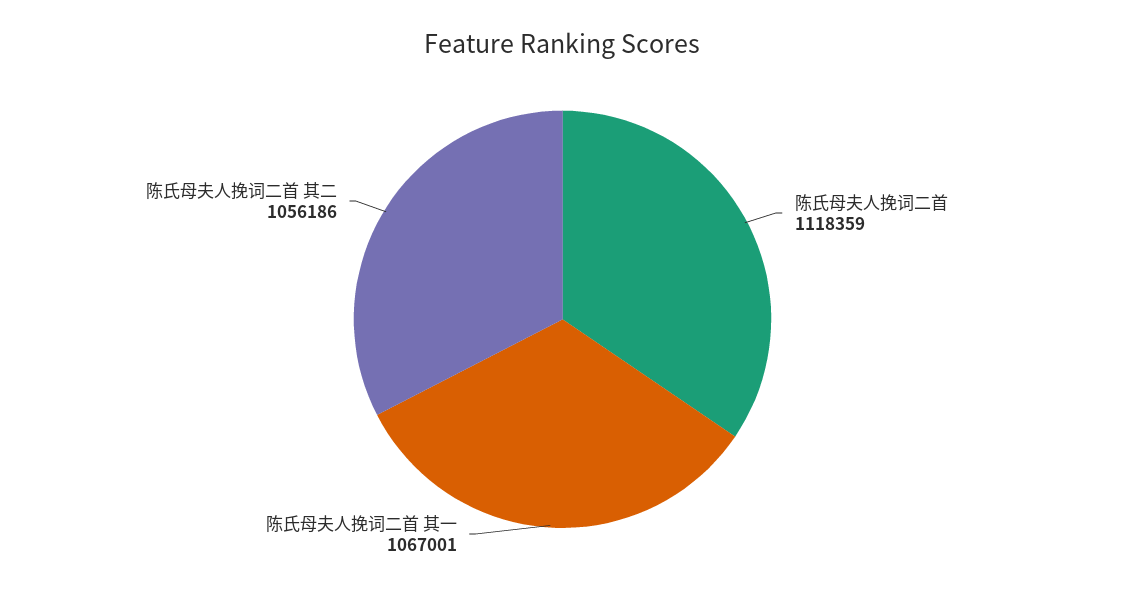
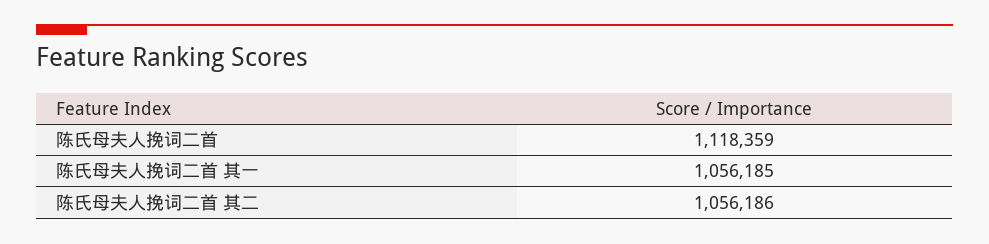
陈氏母夫人挽词二首 其一: 1067001 -> 1056185

